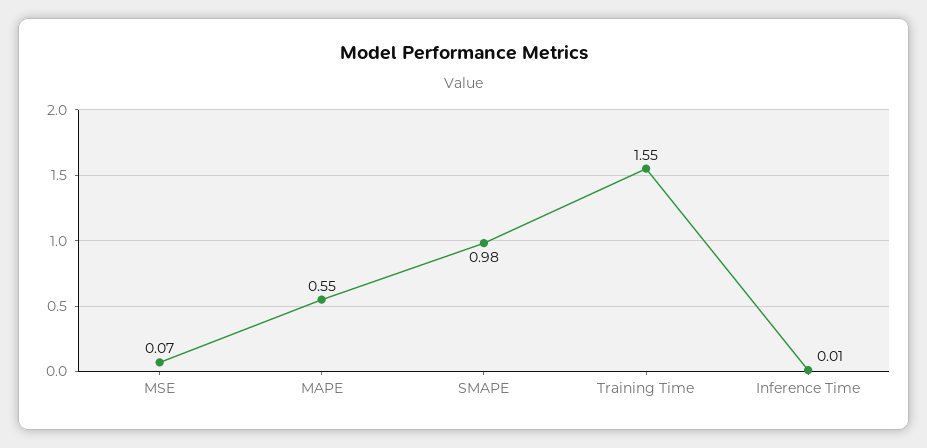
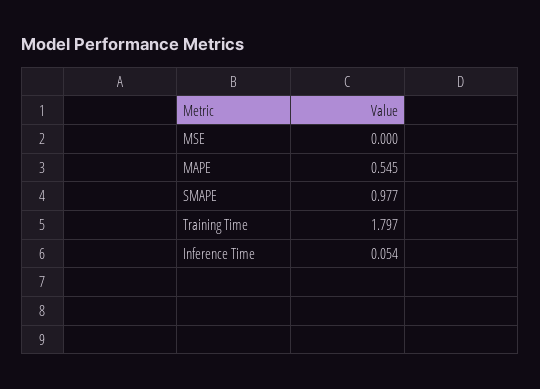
MSE: 0.07 -> 0
Training Time: 1.55 -> 1.797
Inference Time: 0.01 -> 0.054

